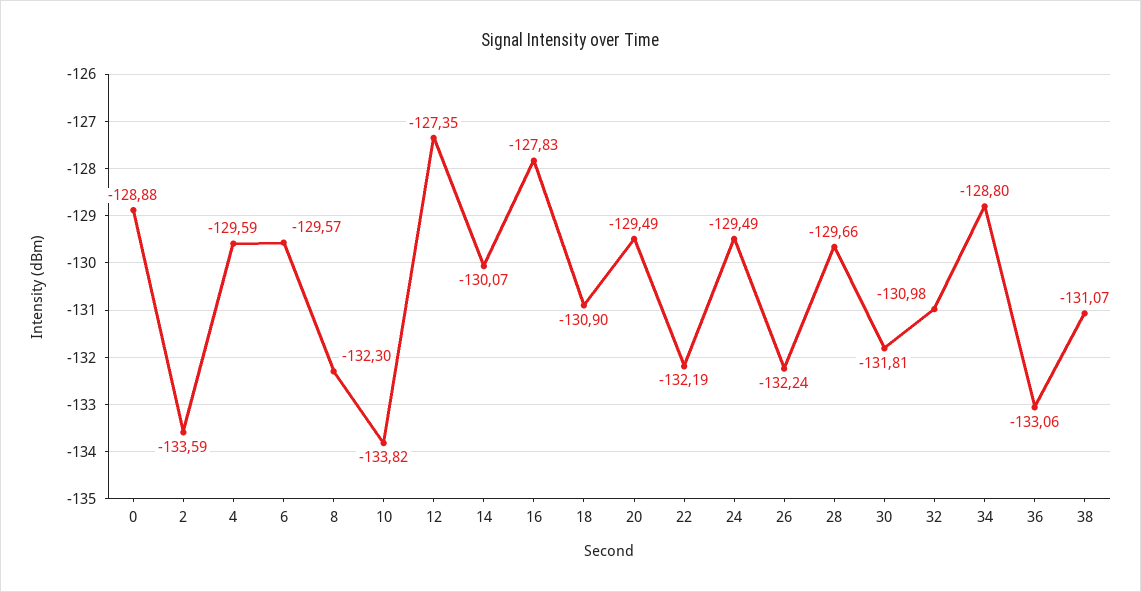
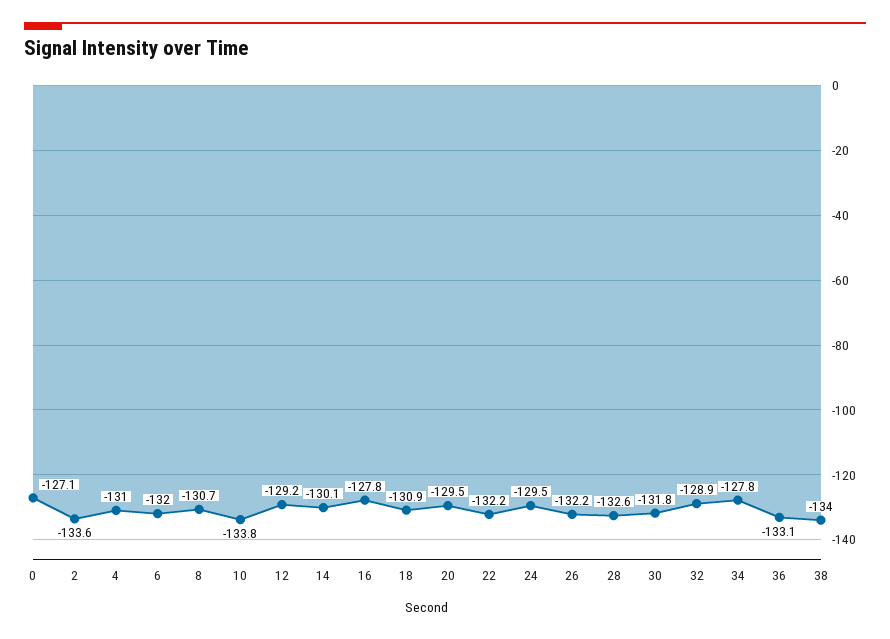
0: -128.88 -> -127.1
4: -129.59 -> -131
6: -129.57 -> -132
8: -132.3 -> -130.7
12: -127.35 -> -129.2
28: -129.66 -> -132.6
32: -130.98 -> -128.9
34: -128.8 -> -127.8
38: -131.07 -> -134

